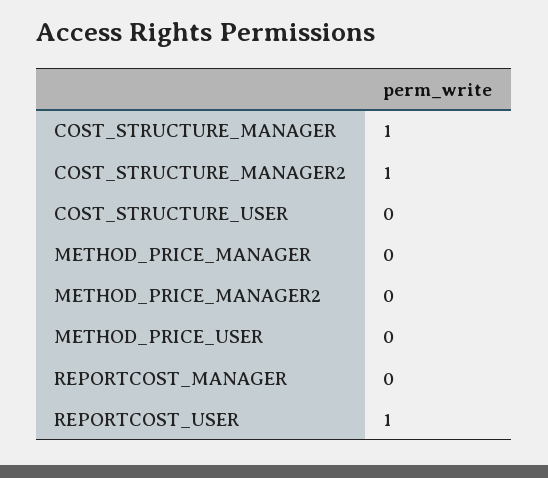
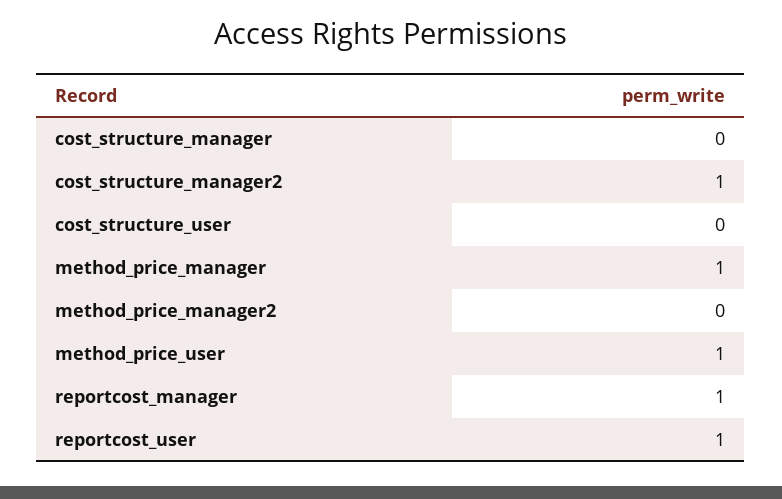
COST_STRUCTURE_MANAGER: 1 -> 0
METHOD_PRICE_MANAGER: 0 -> 1
METHOD_PRICE_USER: 0 -> 1
REPORTCOST_MANAGER: 0 -> 1

